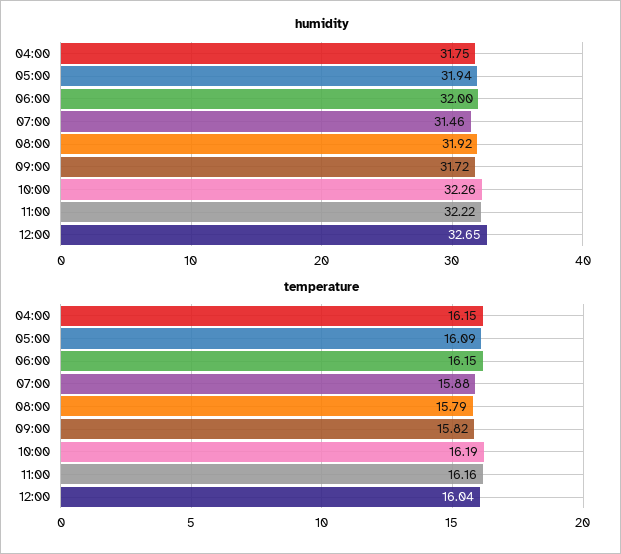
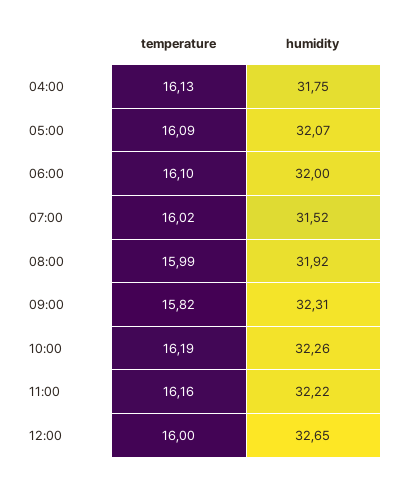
humidity, 05:00: 31.94 -> 32.07
humidity, 07:00: 31.46 -> 31.52
humidity, 09:00: 31.72 -> 32.31
temperature, 04:00: 16.15 -> 16.13
temperature, 06:00: 16.15 -> 16.1
temperature, 07:00: 15.88 -> 16.02
temperature, 08:00: 15.79 -> 15.99
temperature, 12:00: 16.04 -> 16

